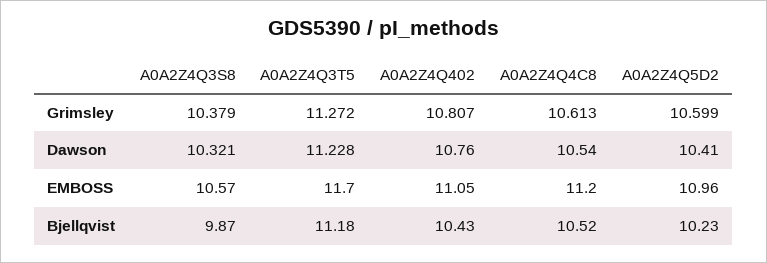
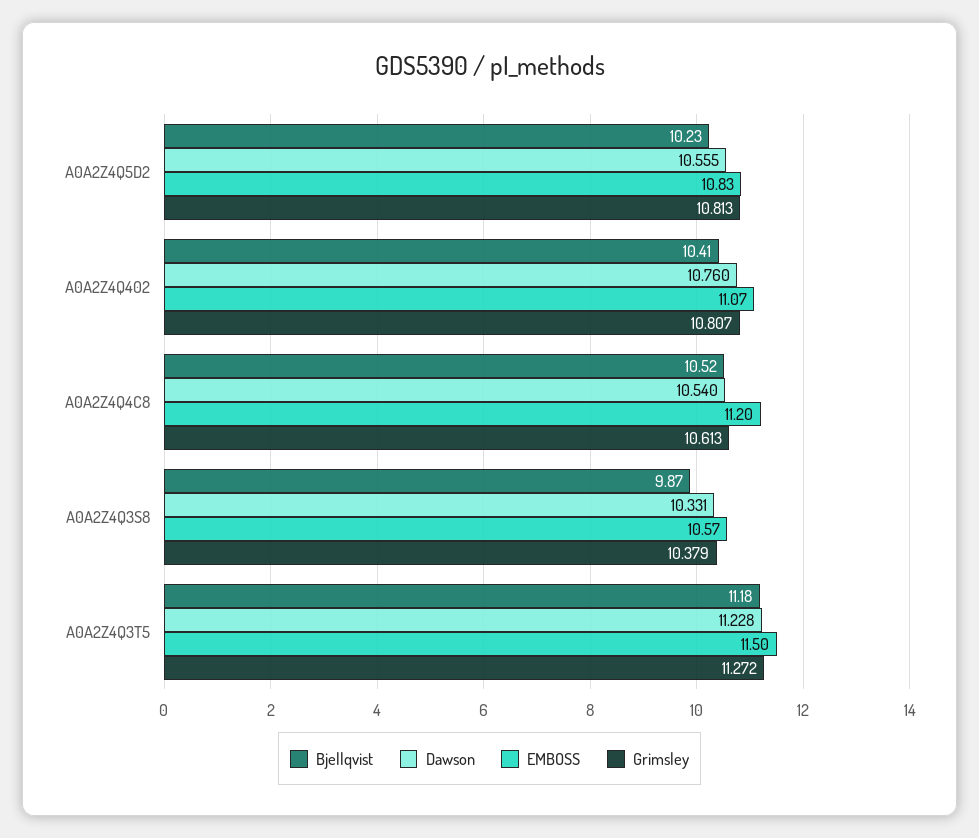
Grimsley, A0A2Z4Q5D2: 10.599 -> 10.813
Dawson, A0A2Z4Q3S8: 10.321 -> 10.331
Dawson, A0A2Z4Q5D2: 10.41 -> 10.555
EMBOSS, A0A2Z4Q3T5: 11.7 -> 11.5
EMBOSS, A0A2Z4Q402: 11.05 -> 11.07
EMBOSS, A0A2Z4Q5D2: 10.96 -> 10.83
Bjellqvist, A0A2Z4Q402: 10.43 -> 10.41

